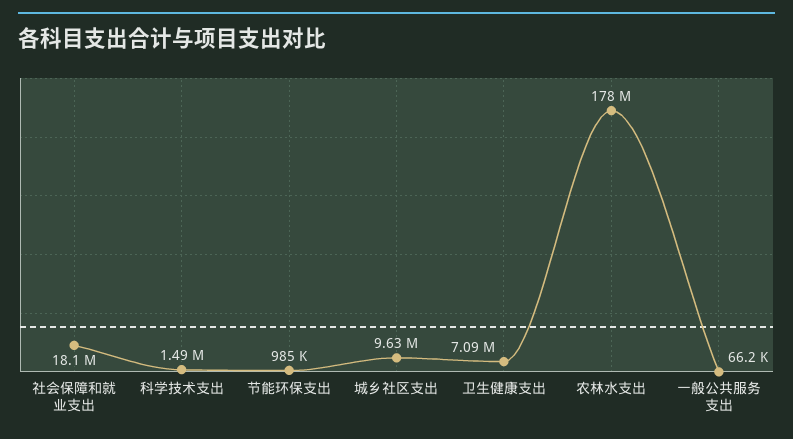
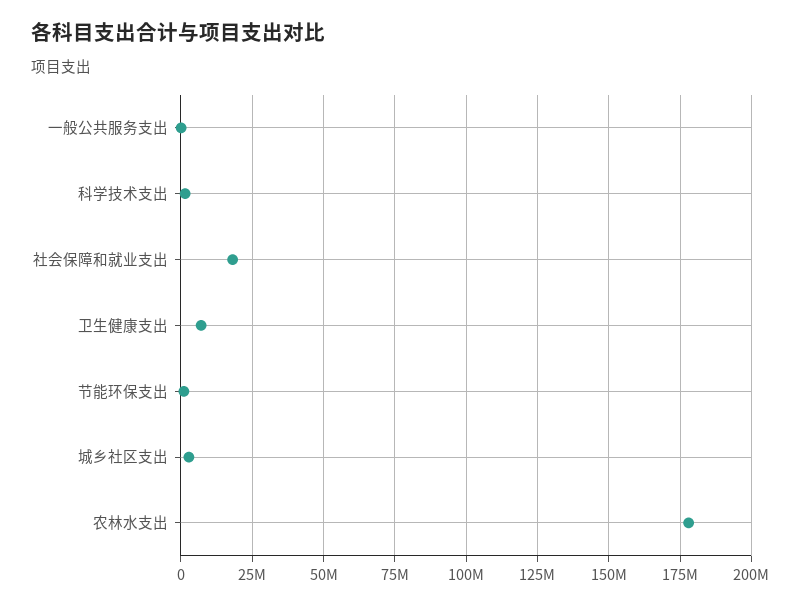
城乡社区支出: 9630000 -> 2500000

